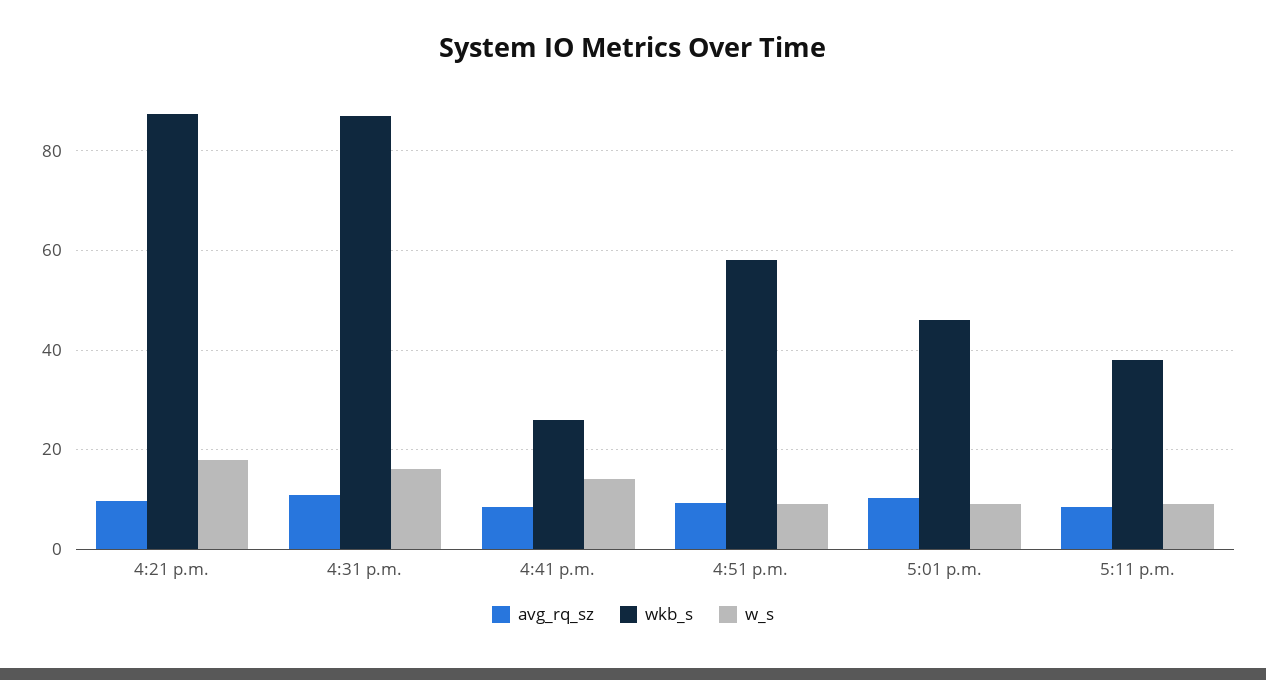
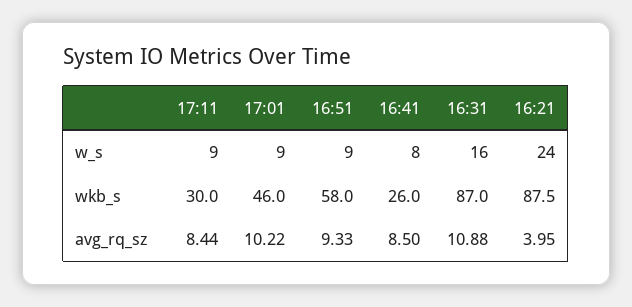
avg_rq_sz, 4:21 p.m.: 10 -> 3.95
w_s, 4:21 p.m.: 18 -> 24
w_s, 4:41 p.m.: 14 -> 8
wkb_s, 5:11 p.m.: 38 -> 30

